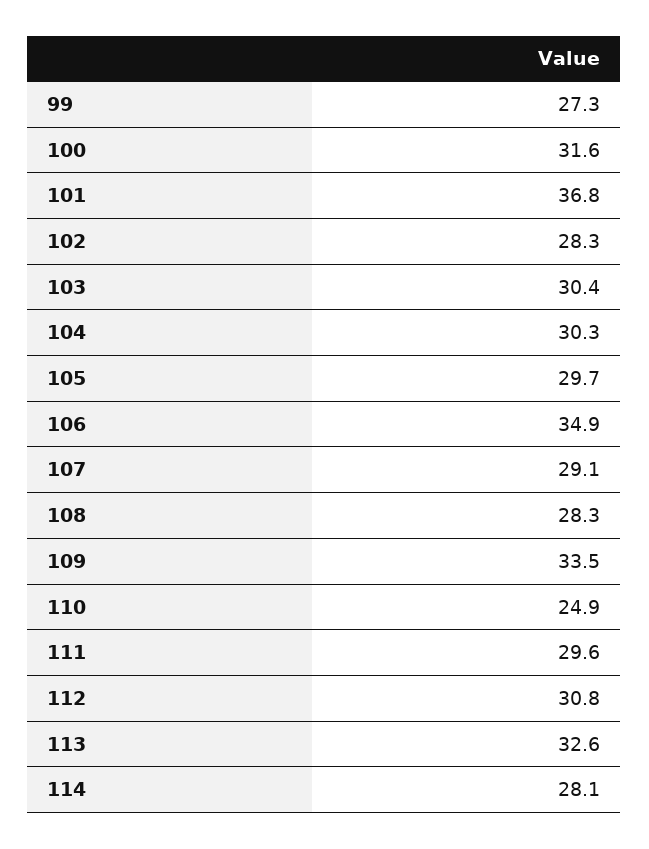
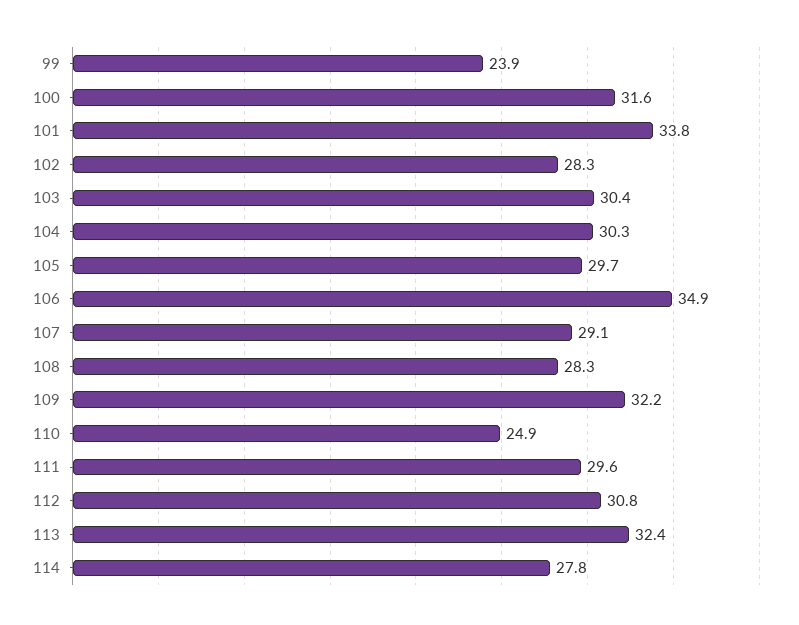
99: 27.3 -> 23.9
101: 36.8 -> 33.8
109: 33.5 -> 32.2
113: 32.6 -> 32.4
114: 28.1 -> 27.8

